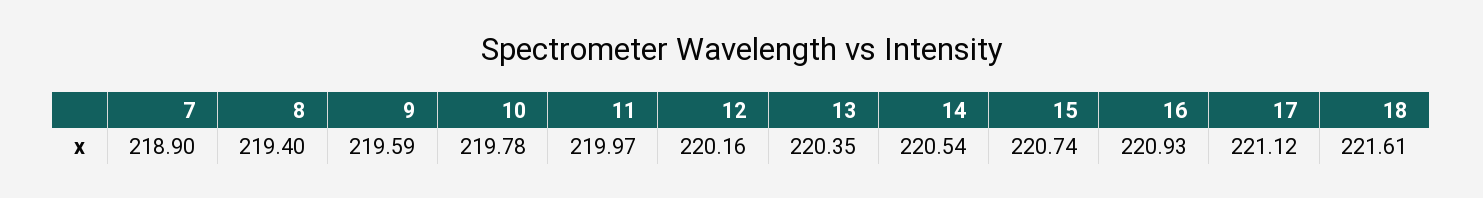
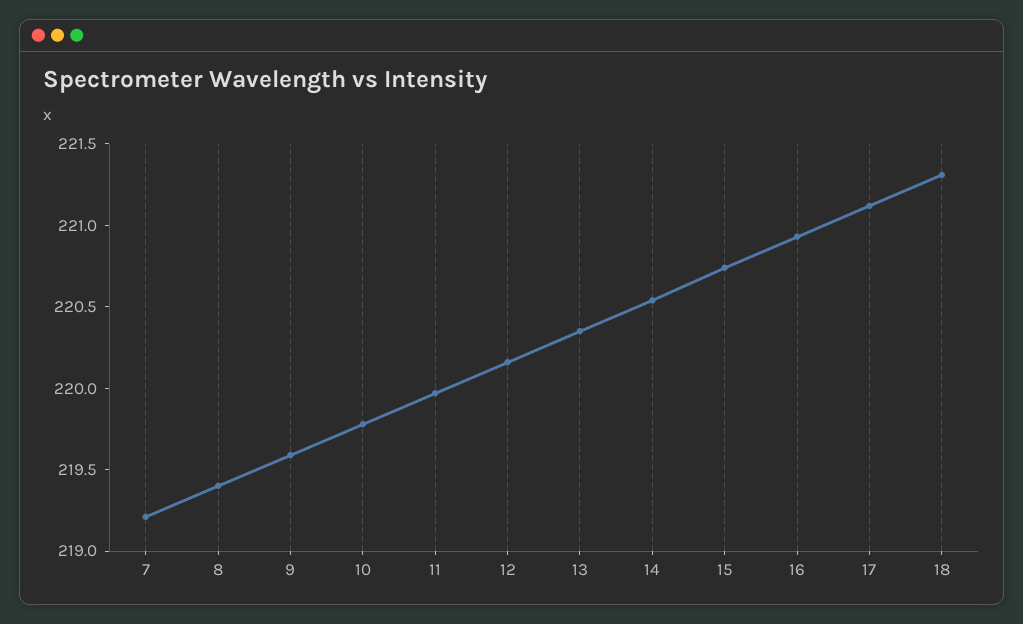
7: 218.9 -> 219.2
18: 221.61 -> 221.3

